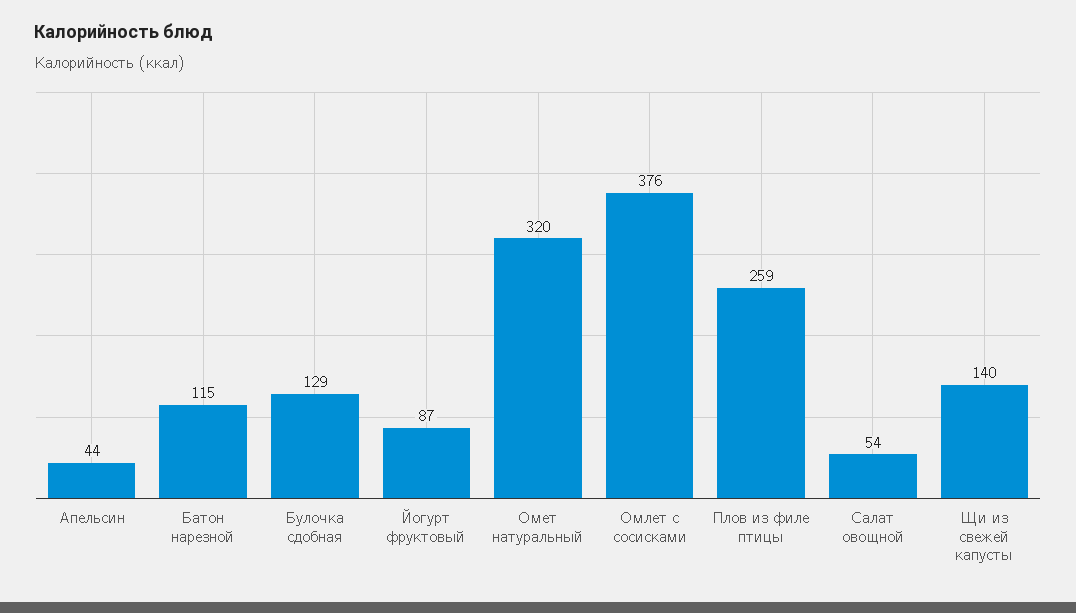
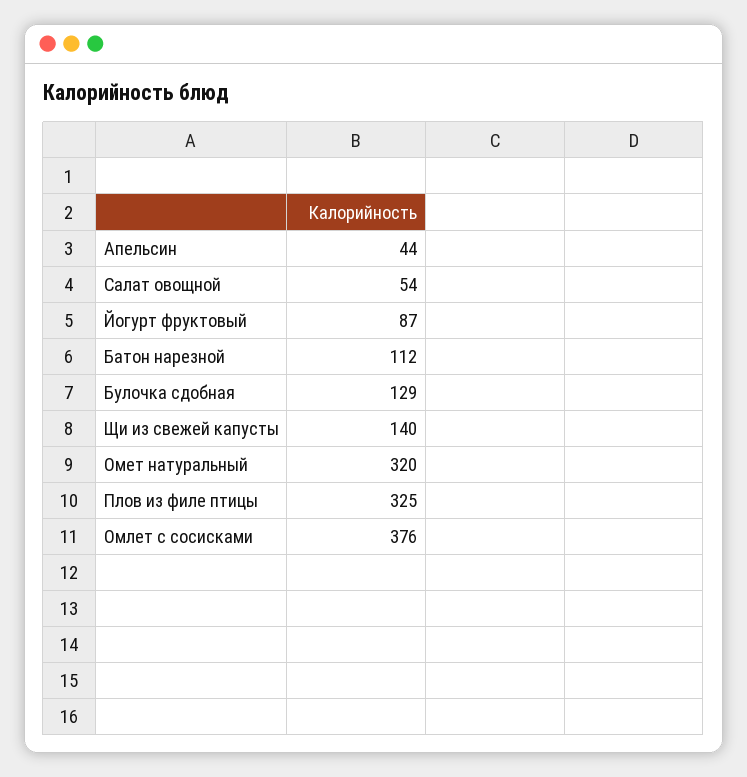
Батон нарезной: 115 -> 112
Плов из филе птицы: 259 -> 325

